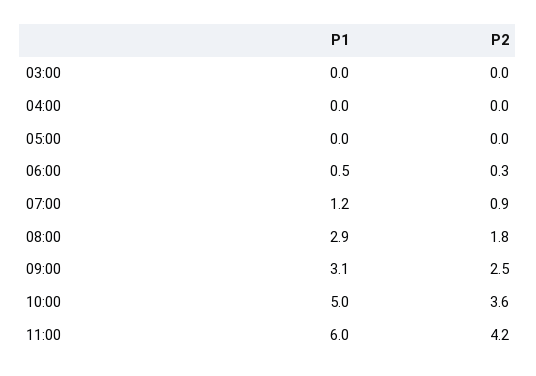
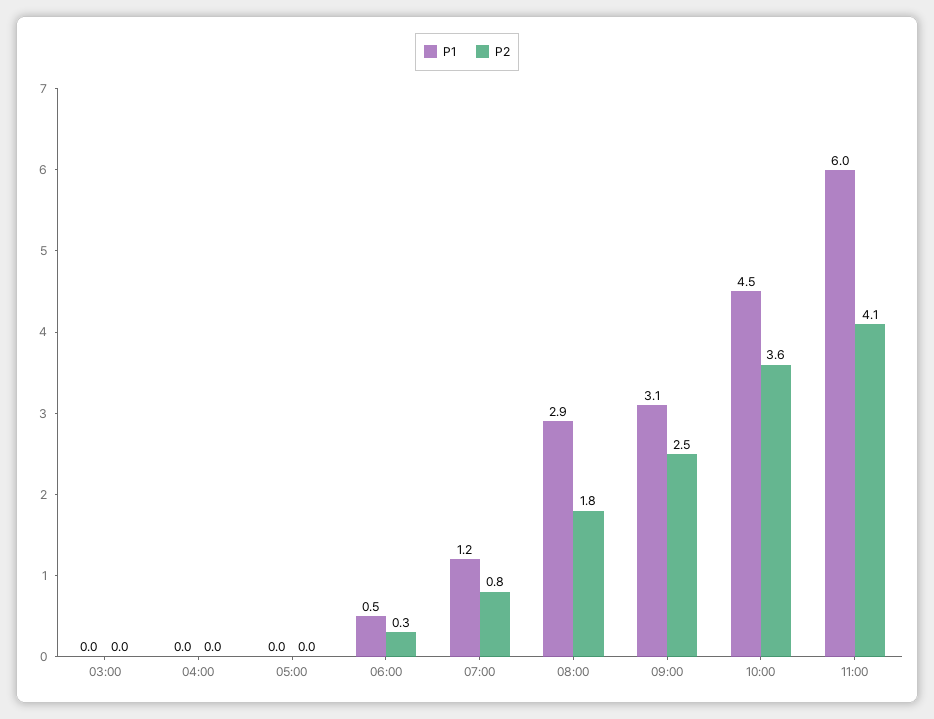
P2, 07:00: 0.9 -> 0.8
P1, 10:00: 5 -> 4.5
P2, 11:00: 4.2 -> 4.1

